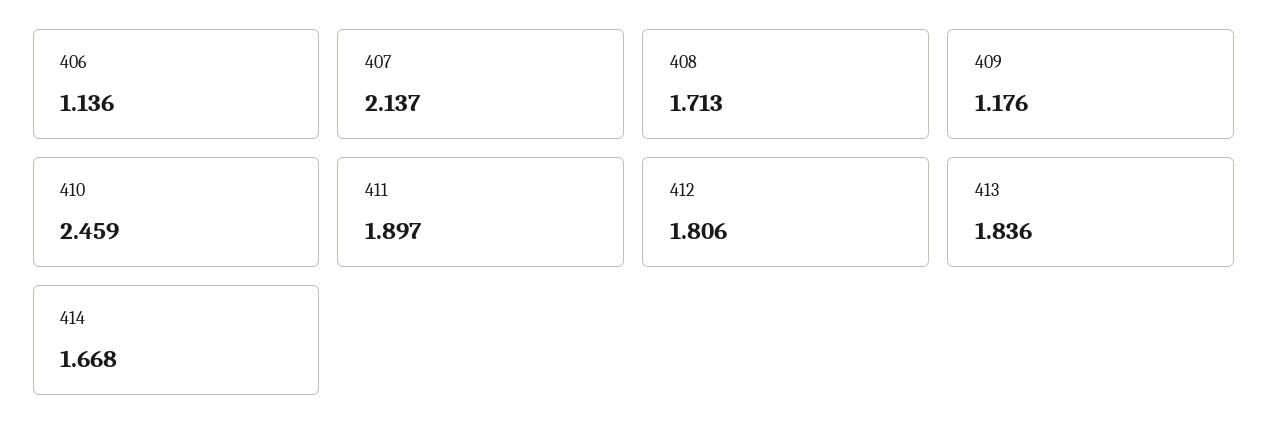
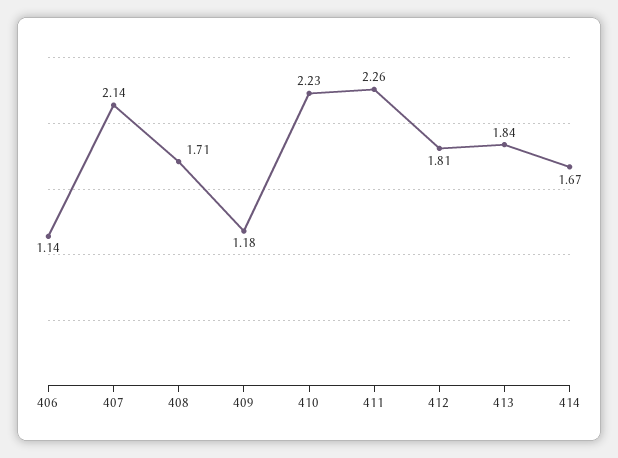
410: 2.459 -> 2.23
411: 1.897 -> 2.26

